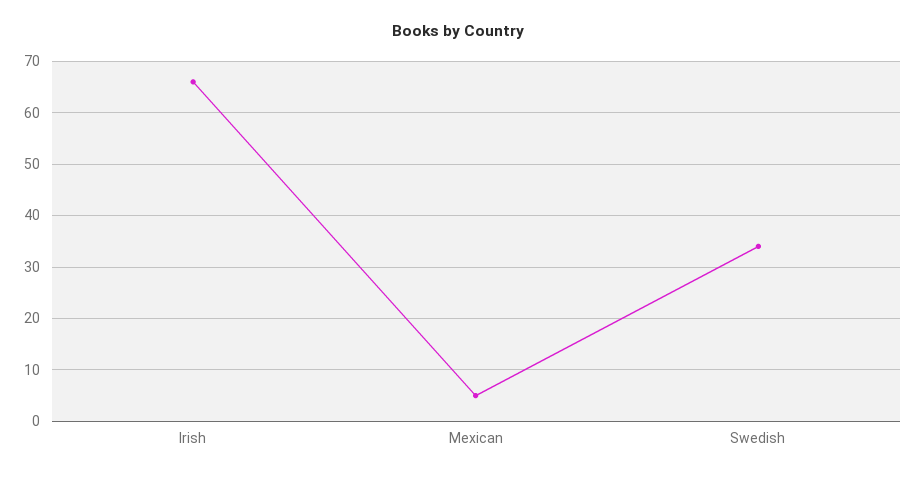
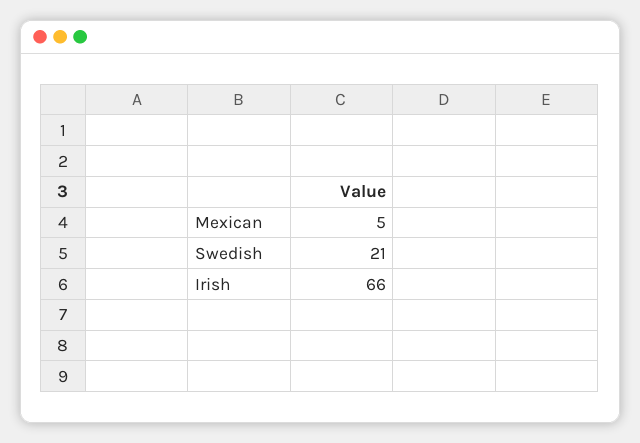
Swedish: 35 -> 21

